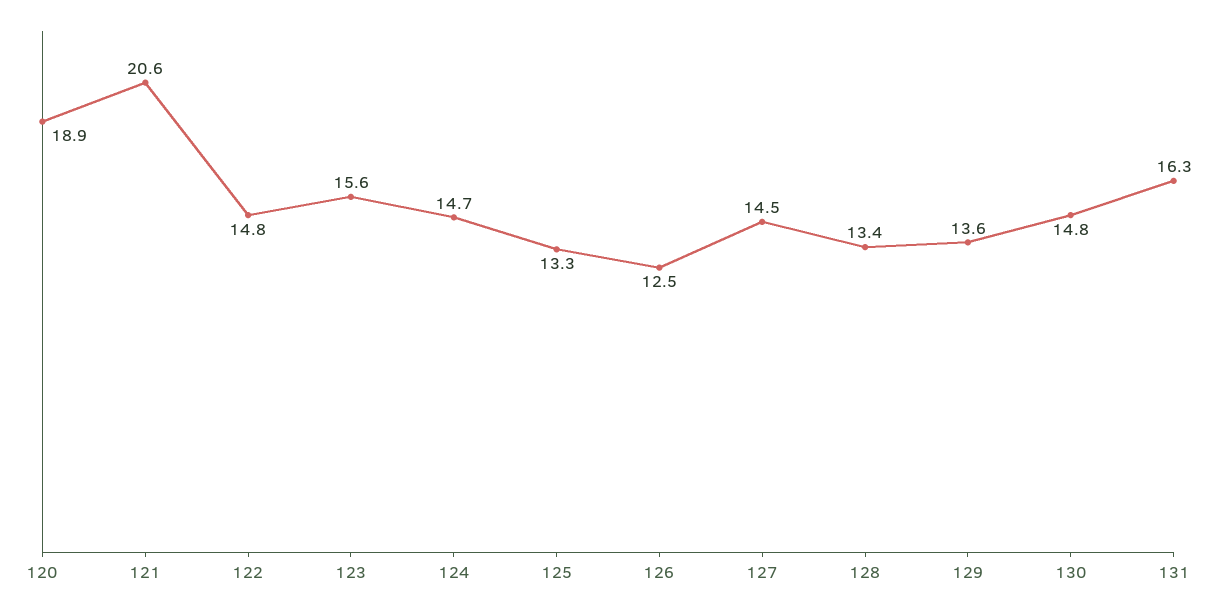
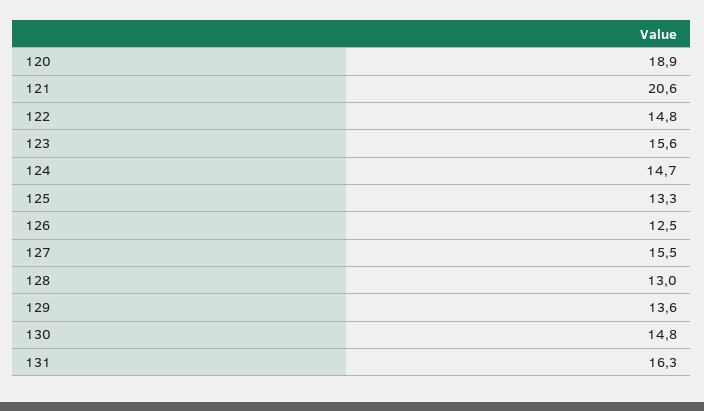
127: 14.5 -> 15.5
128: 13.4 -> 13

